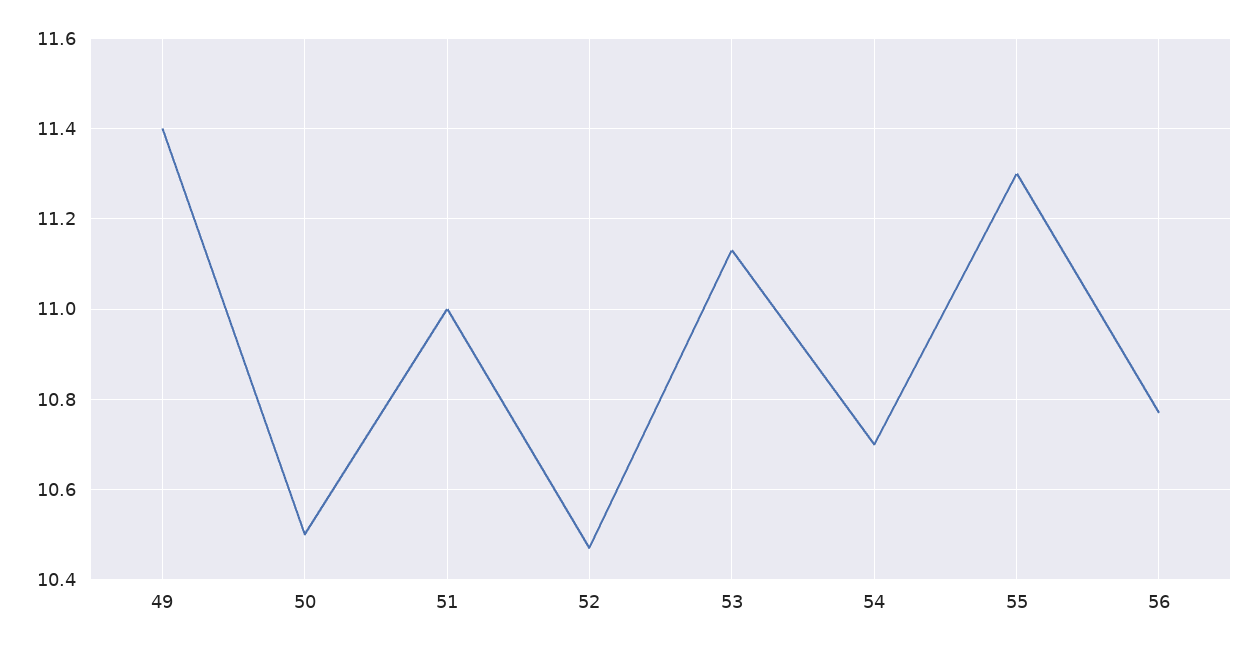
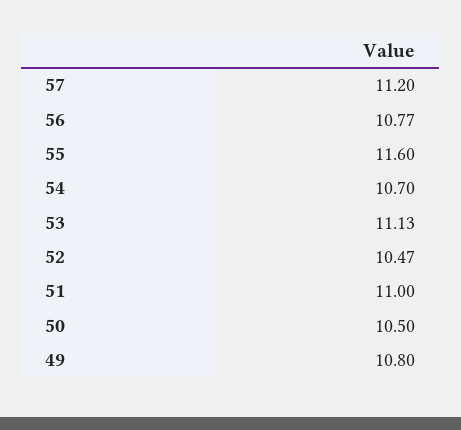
49: 11.4 -> 10.8
55: 11.3 -> 11.6
57: none -> 11.2

